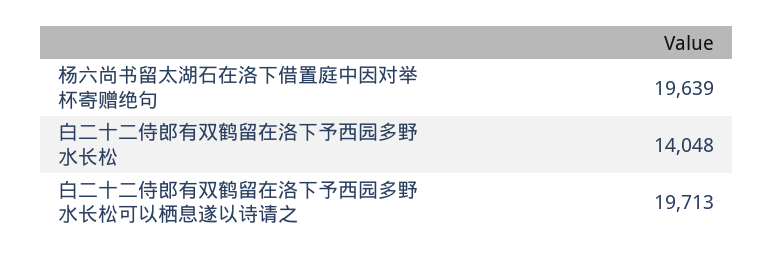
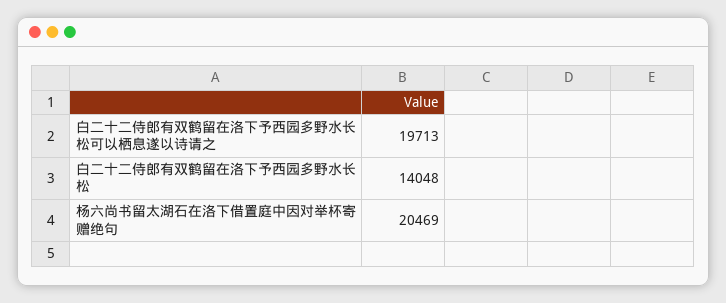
杨六尚书留太湖石在洛下借置庭中因对举杯寄赠绝句: 19639 -> 20469

